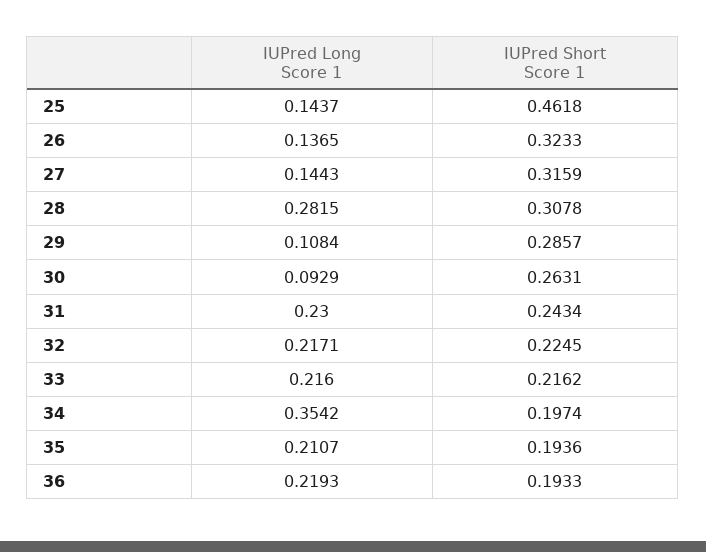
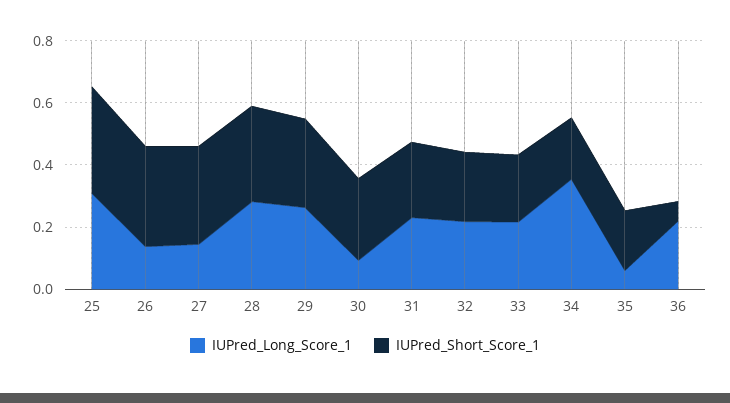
IUPred Long Score 1, 25: 0.1437 -> 0.3
IUPred Short Score 1, 25: 0.4618 -> 0.35
IUPred Long Score 1, 29: 0.1084 -> 0.25
IUPred Long Score 1, 35: 0.2107 -> 0.05
IUPred Short Score 1, 36: 0.1933 -> 0.05

